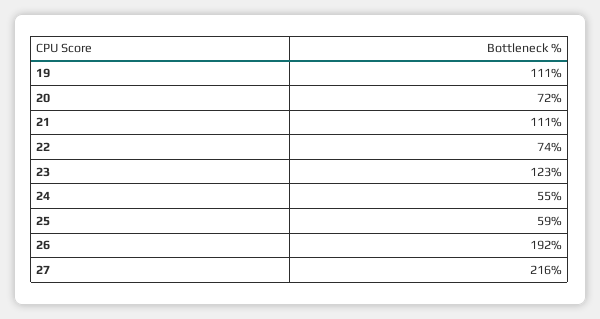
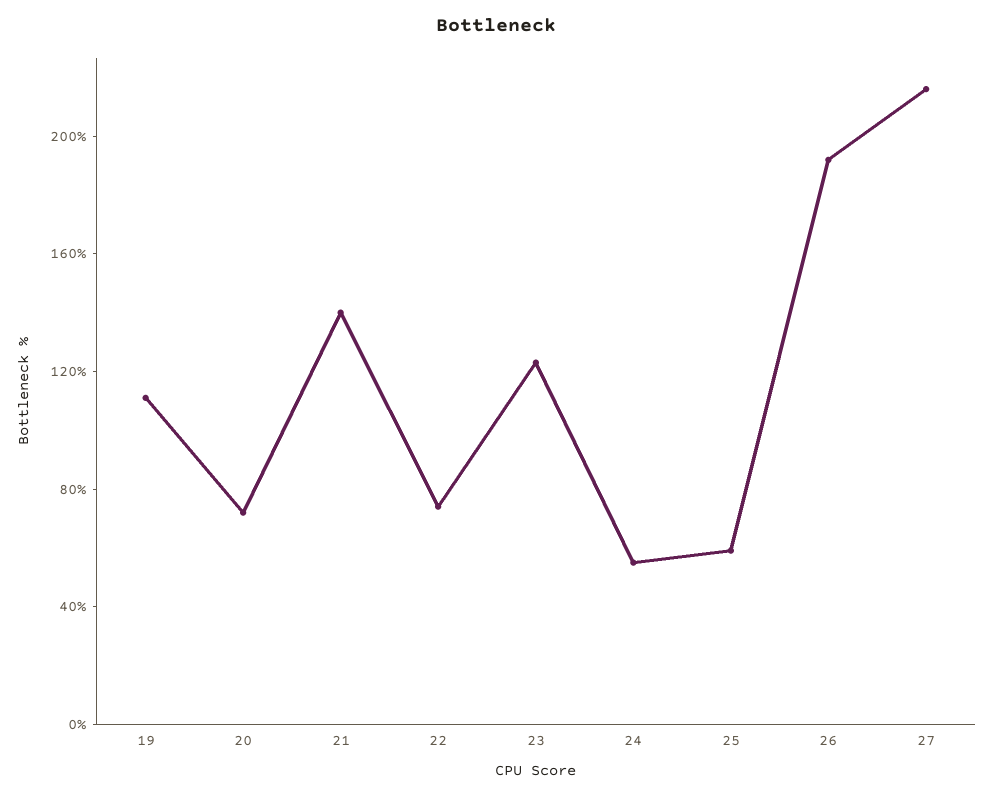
21: 111 -> 140

